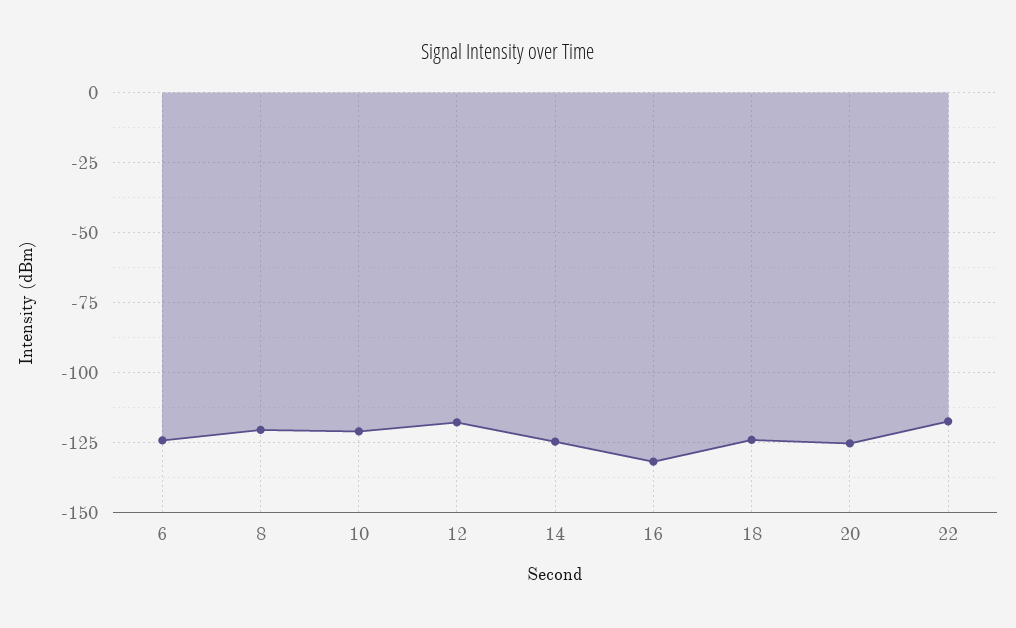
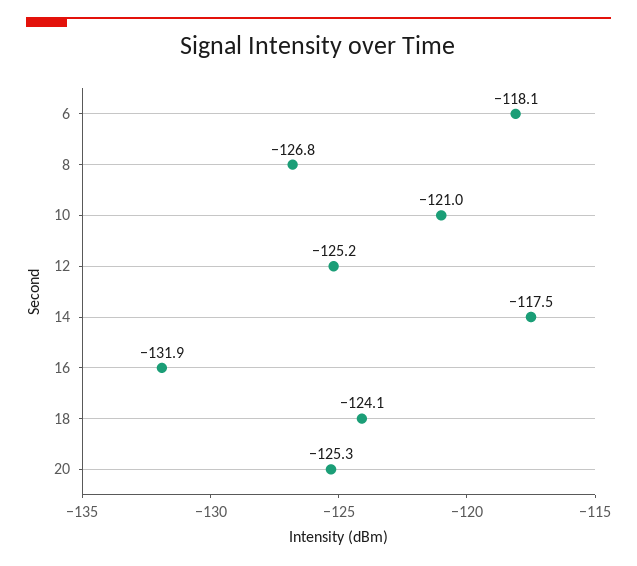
6: -125 -> -118.1
8: -120 -> -126.8
12: -117.5 -> -125.2
14: -125 -> -117.5
22: -117.5 -> none

